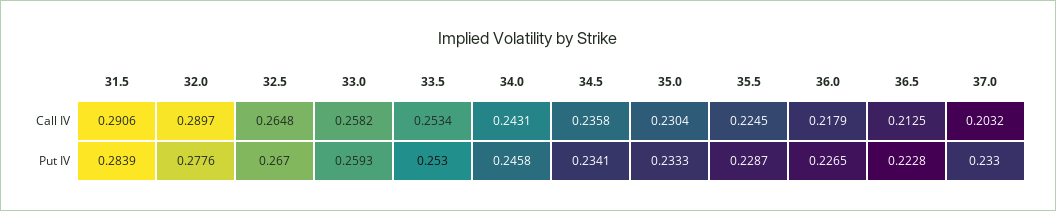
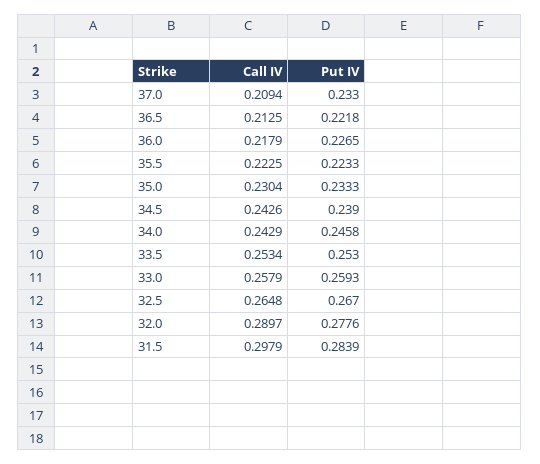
31.5, Call IV: 0.2906 -> 0.2979
33.0, Call IV: 0.2582 -> 0.2579
34.0, Call IV: 0.2431 -> 0.2429
34.5, Call IV: 0.2358 -> 0.2426
35.5, Call IV: 0.2245 -> 0.2225
37.0, Call IV: 0.2032 -> 0.2094
34.5, Put IV: 0.2341 -> 0.239
35.5, Put IV: 0.2287 -> 0.2233
36.5, Put IV: 0.2228 -> 0.2218

